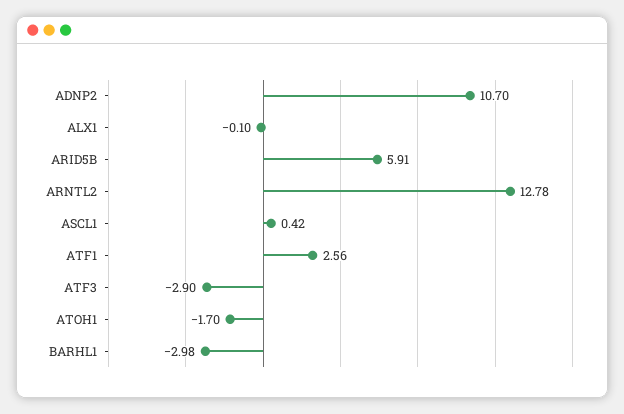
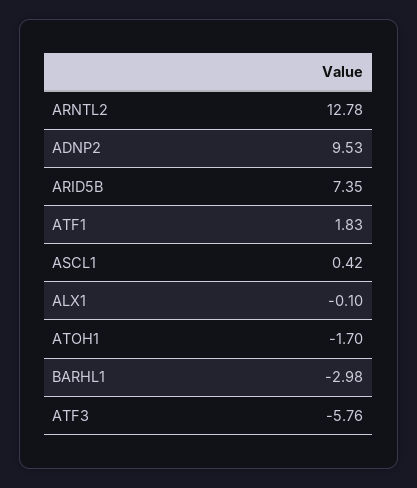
ADNP2: 10.7 -> 9.53
ARID5B: 5.91 -> 7.35
ATF1: 2.56 -> 1.83
ATF3: -2.9 -> -5.76

